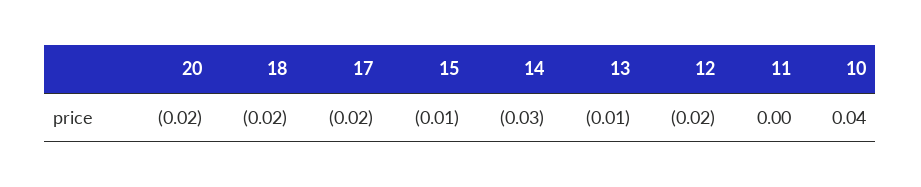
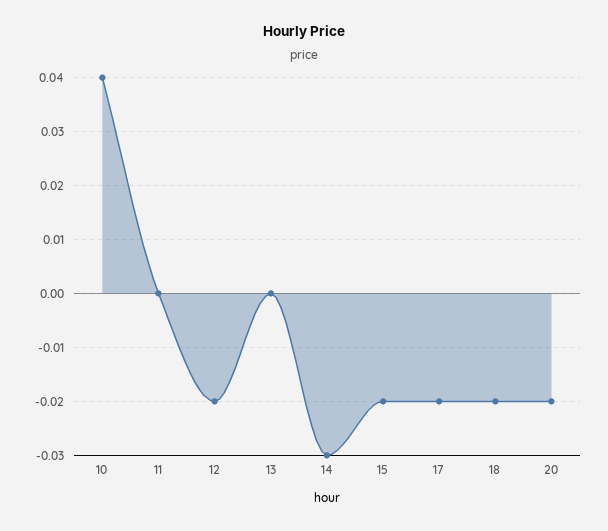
15: -0.01 -> -0.02
13: -0.01 -> 0

